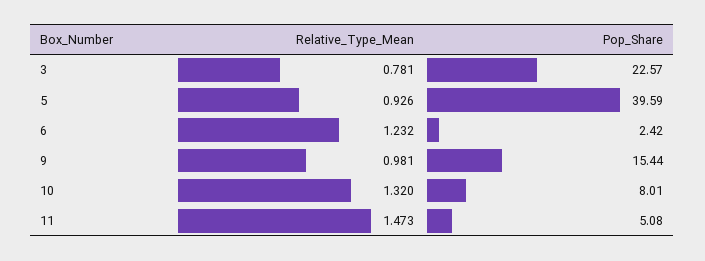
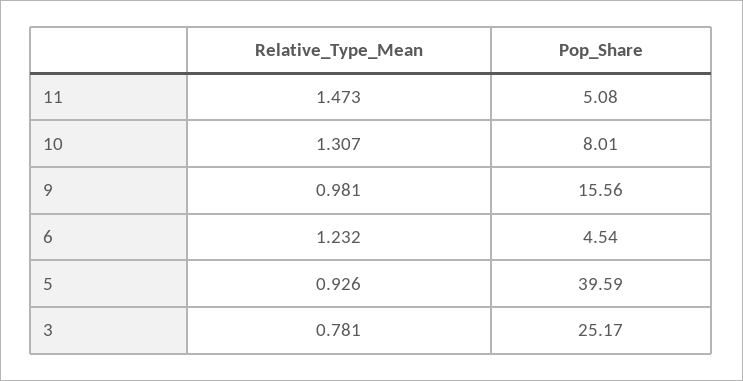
Pop_Share, 3: 22.57 -> 25.17
Pop_Share, 6: 2.42 -> 4.54
Pop_Share, 9: 15.44 -> 15.56
Relative_Type_Mean, 10: 1.32 -> 1.307

